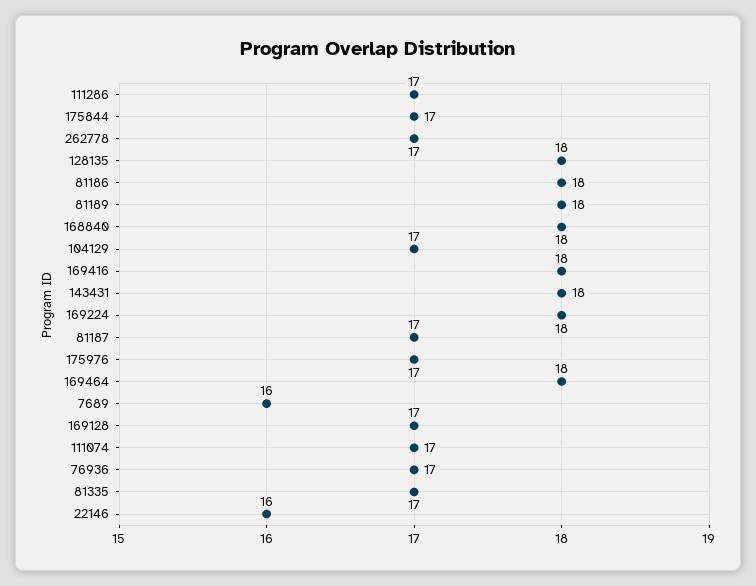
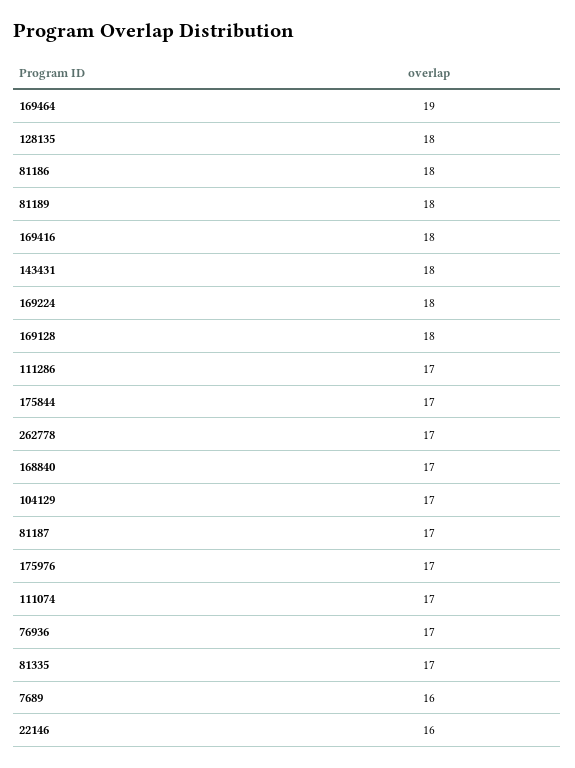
168840: 18 -> 17
169464: 18 -> 19
169128: 17 -> 18

